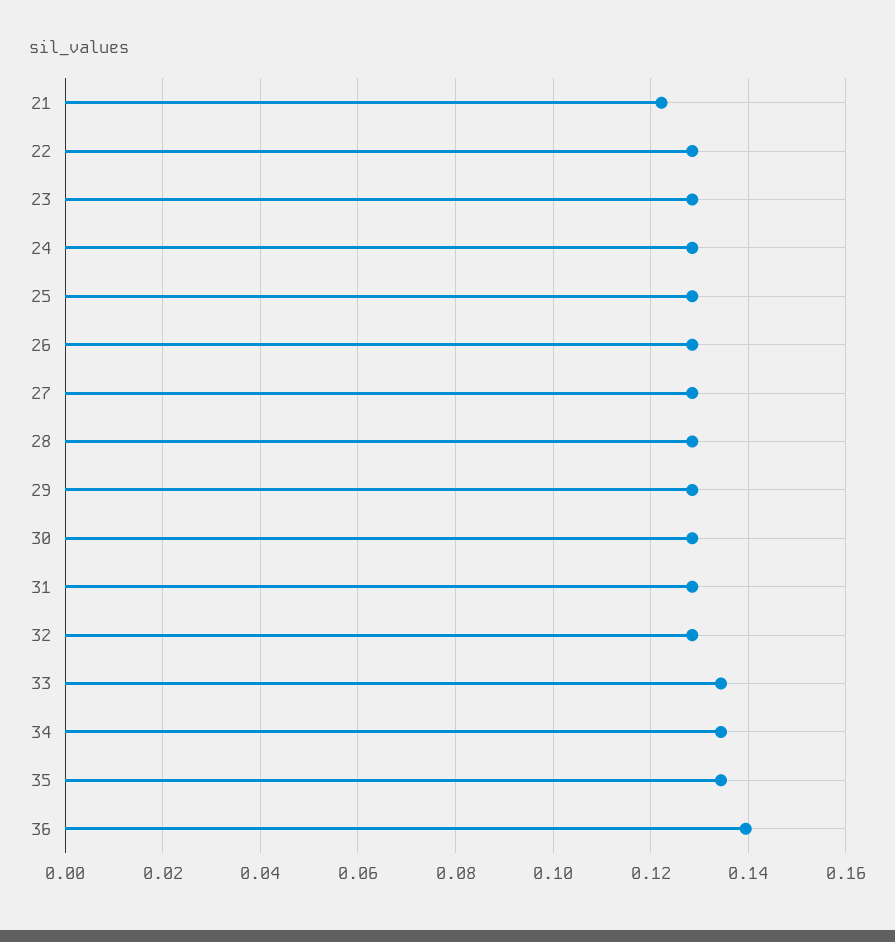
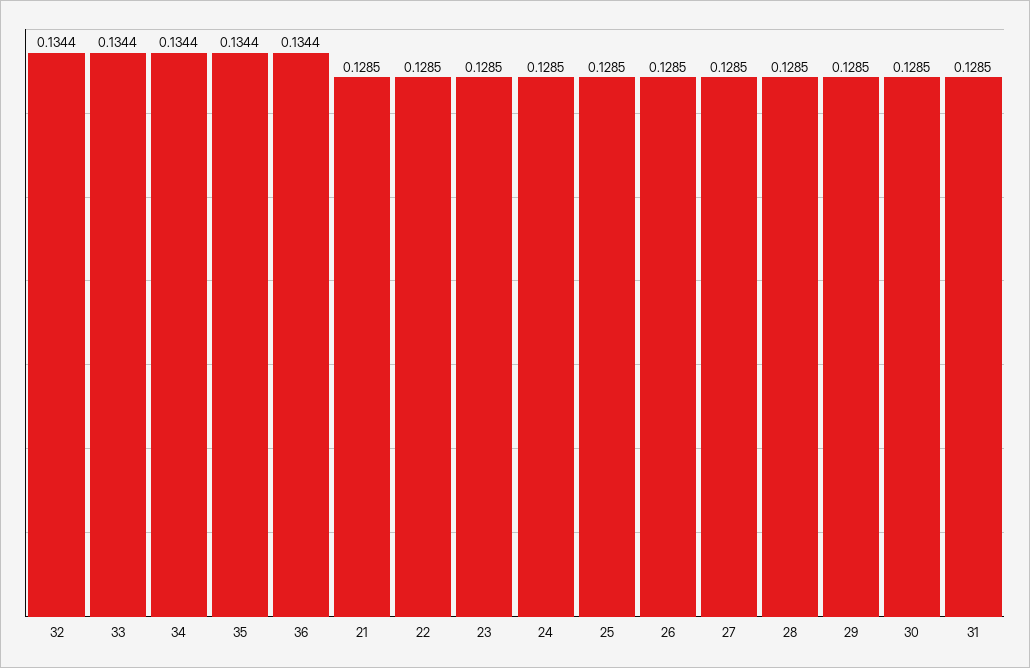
21: 0.122 -> 0.1285
32: 0.128 -> 0.1344
36: 0.14 -> 0.1344

